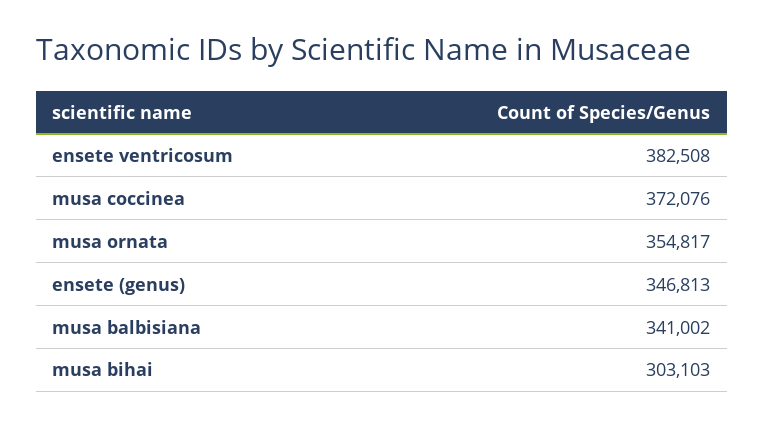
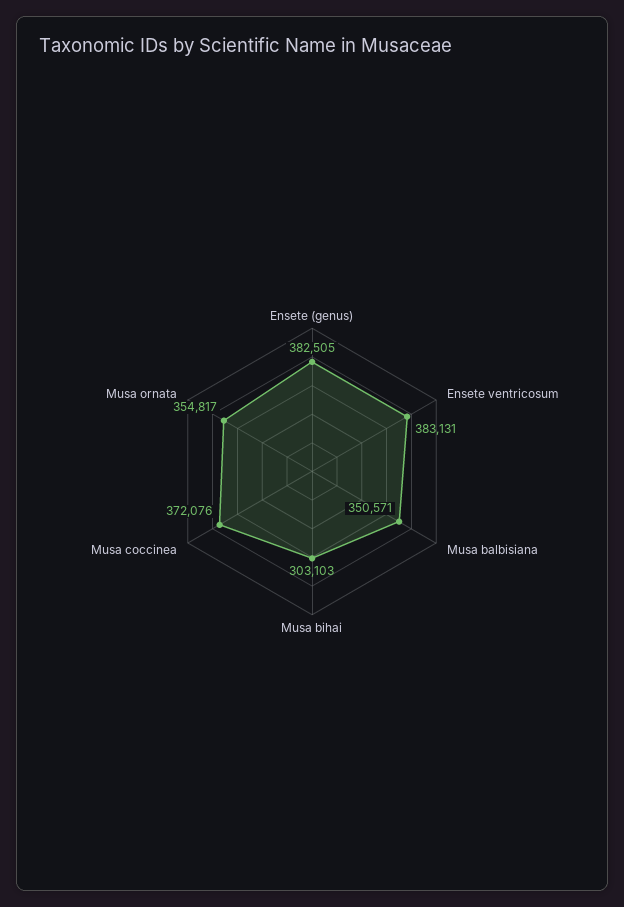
ensete ventricosum: 382508 -> 383131
ensete (genus): 346813 -> 382505
musa balbisiana: 341002 -> 350571

